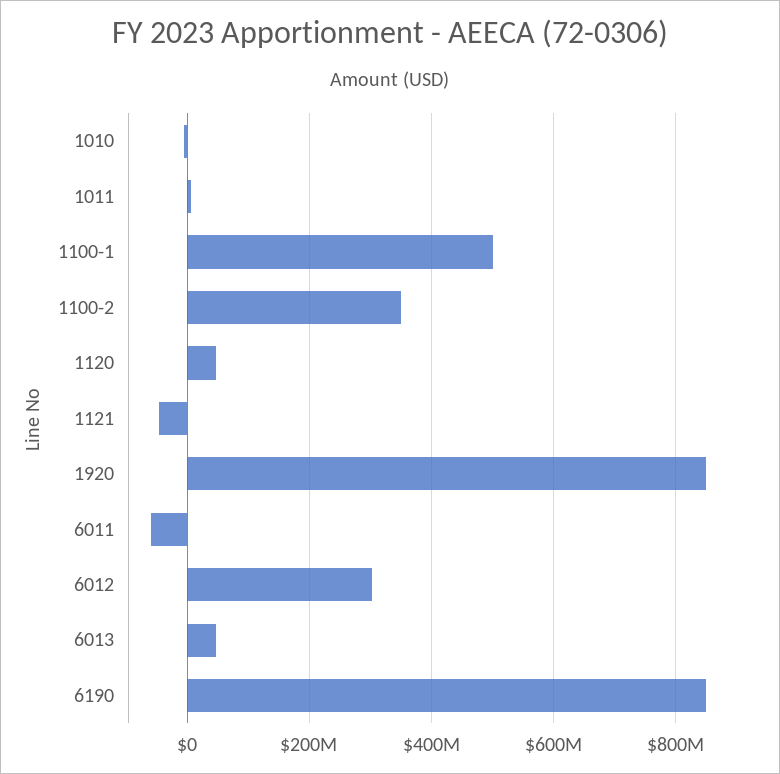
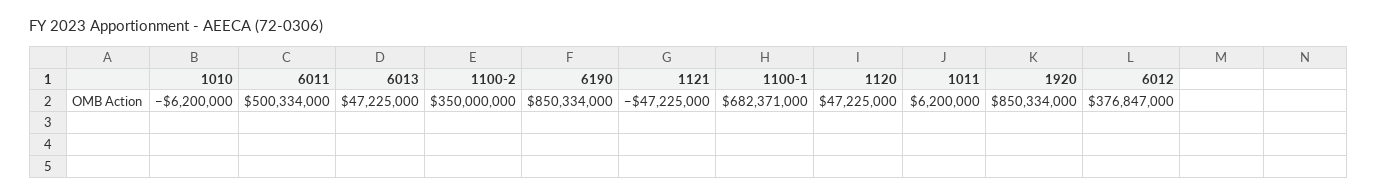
1100-1: 500000000 -> 682371000
6011: -60000000 -> 500334000
6012: 300000000 -> 376847000

